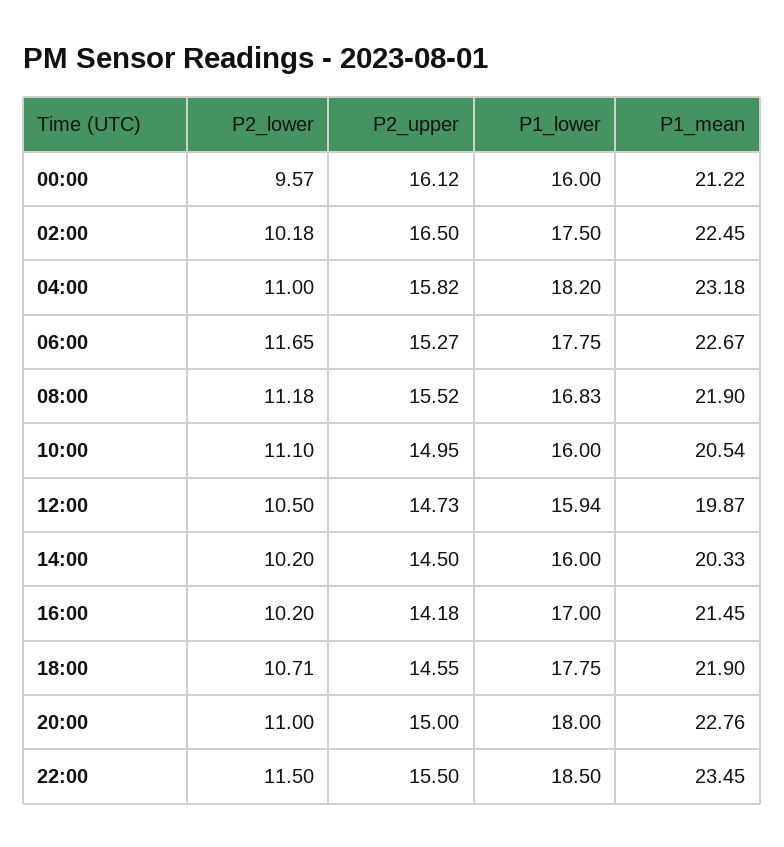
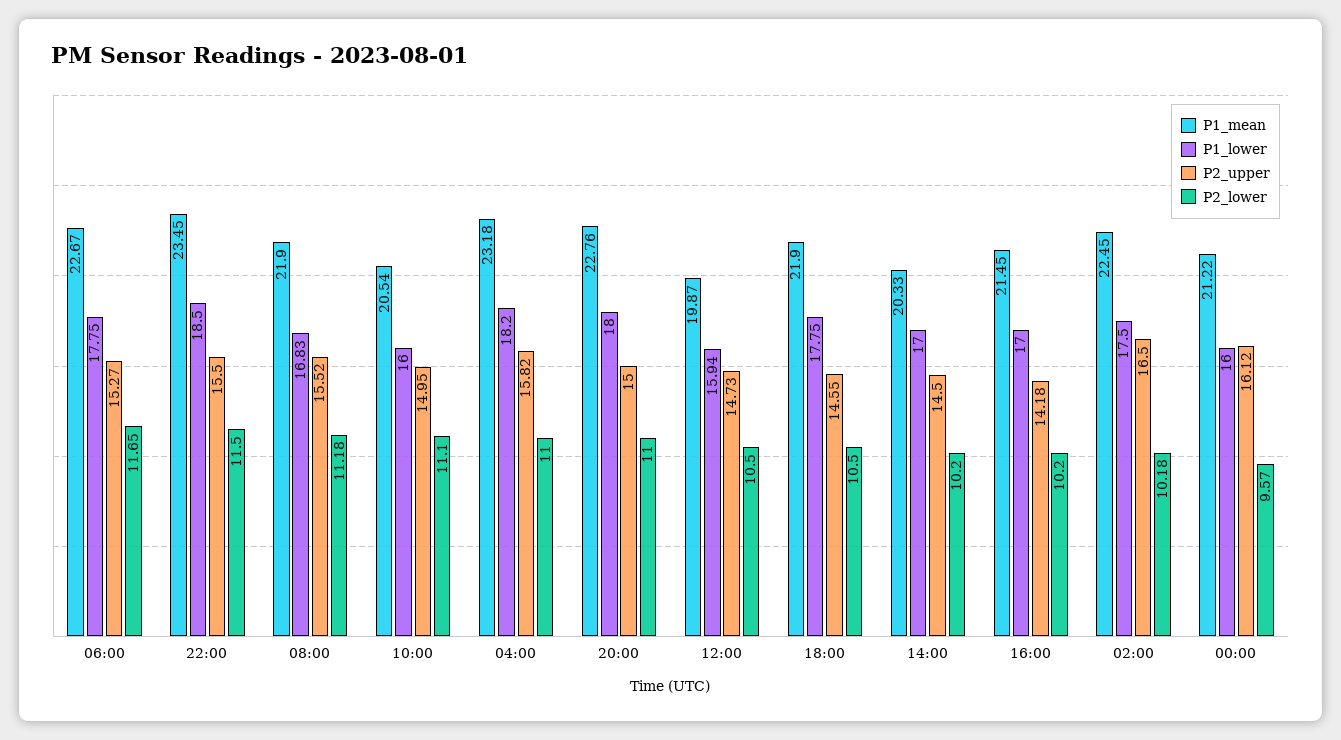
P1_lower, 14:00: 16 -> 17
P2_lower, 18:00: 10.71 -> 10.5

